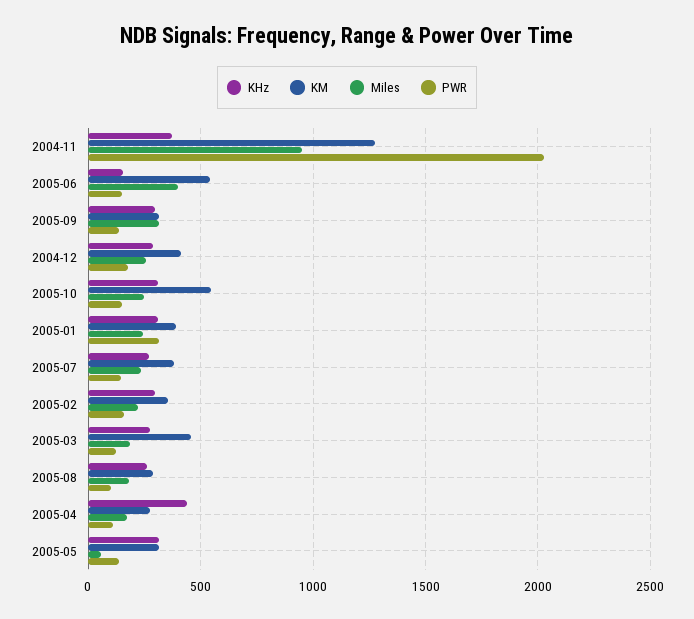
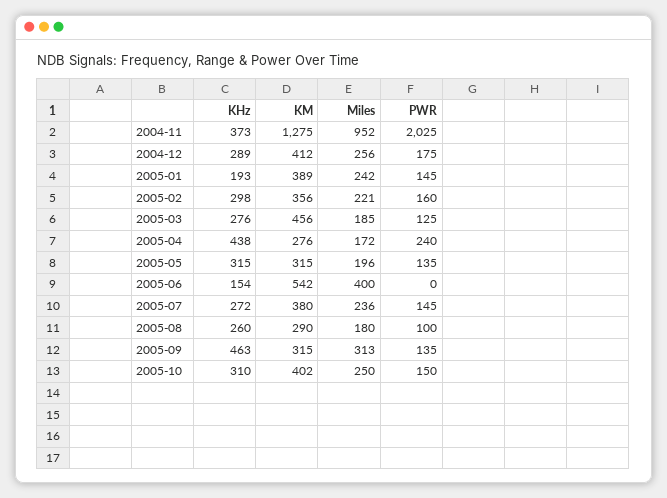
PWR, 2005-06: 150 -> 0
KHz, 2005-09: 300 -> 463
KM, 2005-10: 550 -> 402
KHz, 2005-01: 300 -> 193
PWR, 2005-01: 300 -> 145
PWR, 2005-04: 100 -> 240
Miles, 2005-05: 50 -> 196

